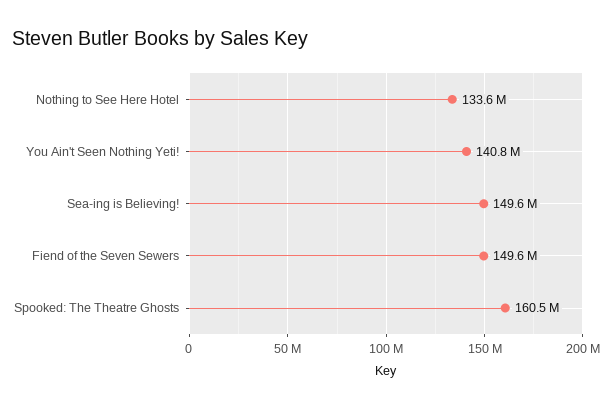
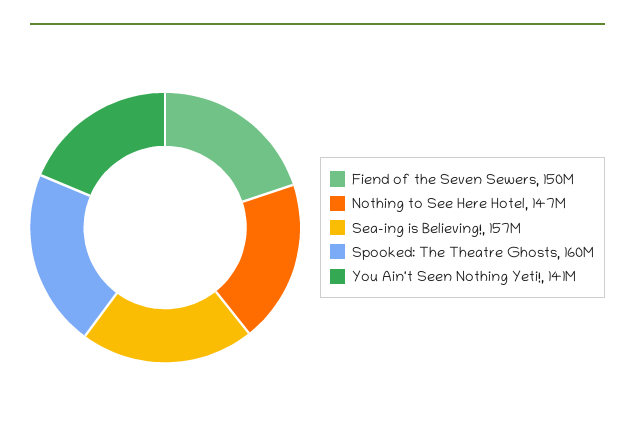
Nothing to See Here Hotel: 133600000 -> 147000000
Sea-ing is Believing!: 149600000 -> 157000000

